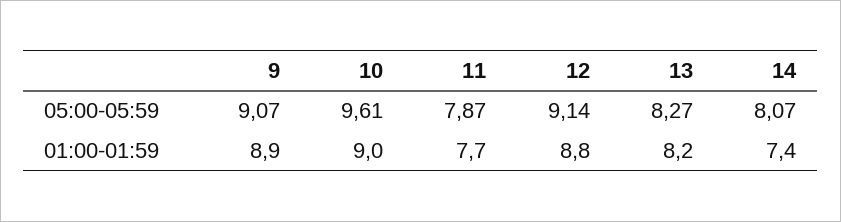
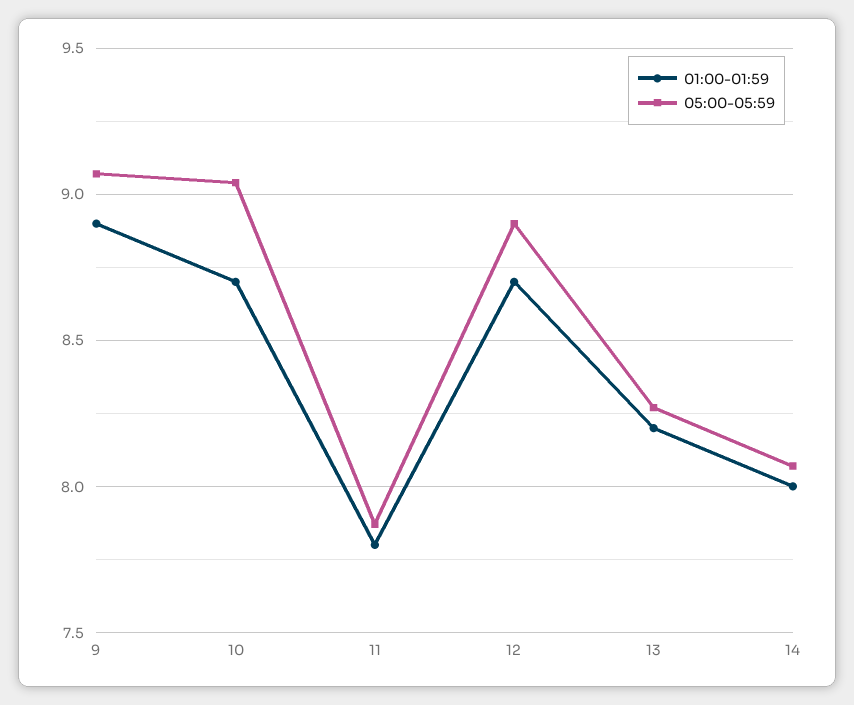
05:00-05:59, 10: 9.61 -> 9.05
05:00-05:59, 12: 9.14 -> 8.9
01:00-01:59, 10: 9 -> 8.7
01:00-01:59, 11: 7.7 -> 7.8
01:00-01:59, 12: 8.8 -> 8.7
01:00-01:59, 14: 7.4 -> 8

